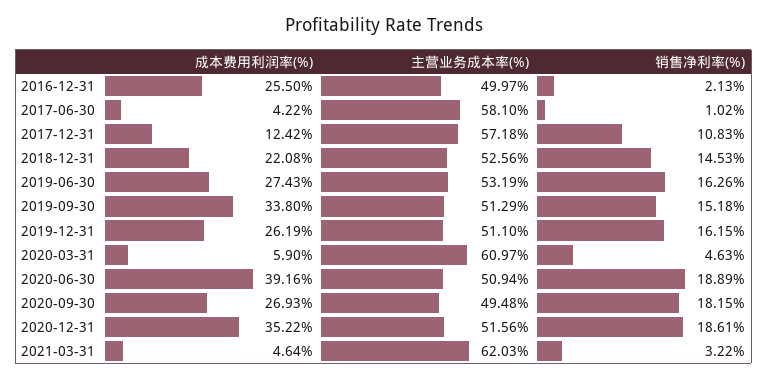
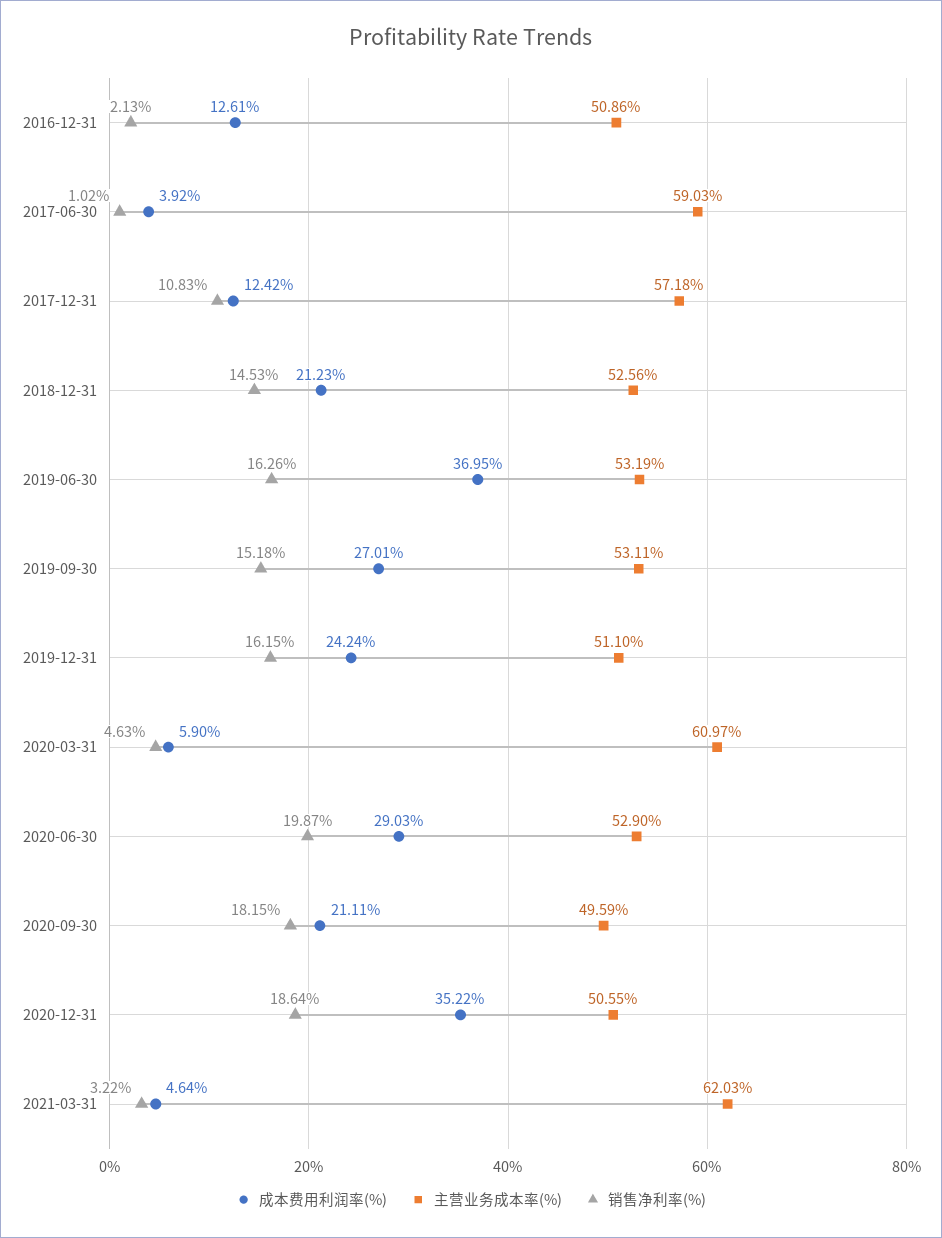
成本费用利润率(%), 2016-12-31: 25.5 -> 12.61
主营业务成本率(%), 2016-12-31: 49.97 -> 50.86
成本费用利润率(%), 2017-06-30: 4.22 -> 3.92
主营业务成本率(%), 2017-06-30: 58.1 -> 59.03
成本费用利润率(%), 2018-12-31: 22.08 -> 21.23
成本费用利润率(%), 2019-06-30: 27.43 -> 36.95
成本费用利润率(%), 2019-09-30: 33.8 -> 27.01
主营业务成本率(%), 2019-09-30: 51.29 -> 53.11
成本费用利润率(%), 2019-12-31: 26.19 -> 24.24
成本费用利润率(%), 2020-06-30: 39.16 -> 29.03
主营业务成本率(%), 2020-06-30: 50.94 -> 52.9
销售净利率(%), 2020-06-30: 18.89 -> 19.87
成本费用利润率(%), 2020-09-30: 26.93 -> 21.11
主营业务成本率(%), 2020-09-30: 49.48 -> 49.59
主营业务成本率(%), 2020-12-31: 51.56 -> 50.55
销售净利率(%), 2020-12-31: 18.61 -> 18.64

